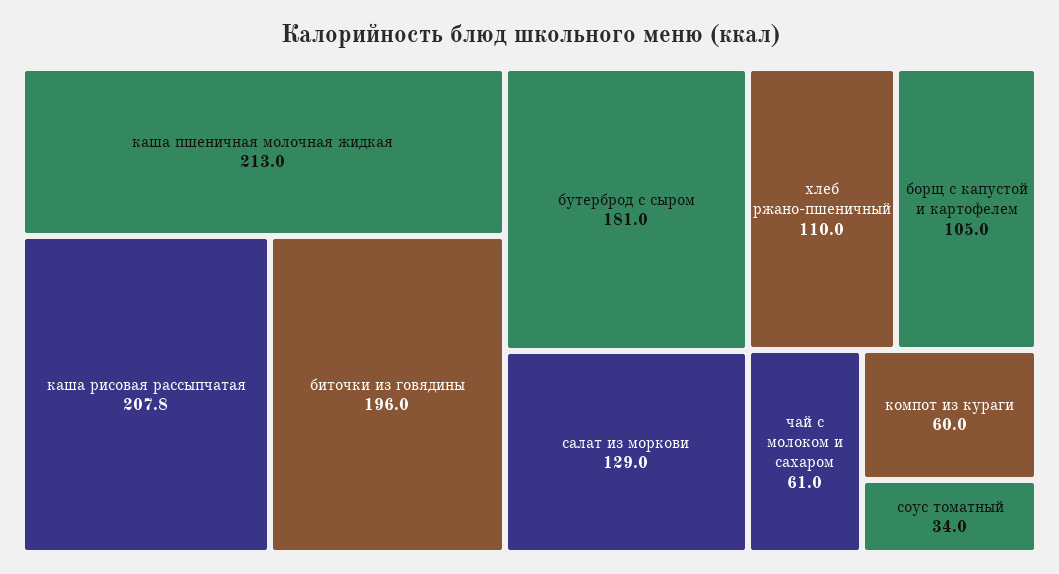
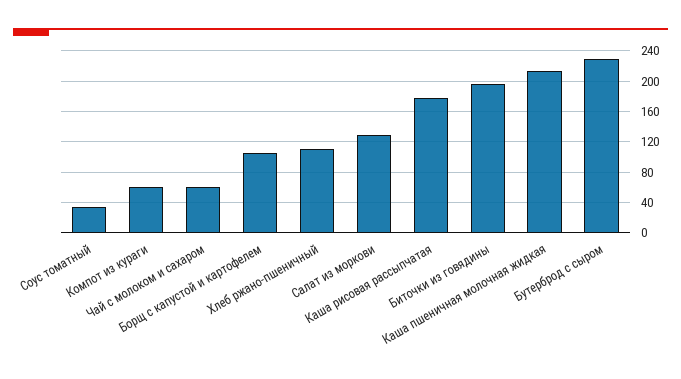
каша рисовая рассыпчатая: 207.8 -> 180
бутерброд с сыром: 181 -> 230

